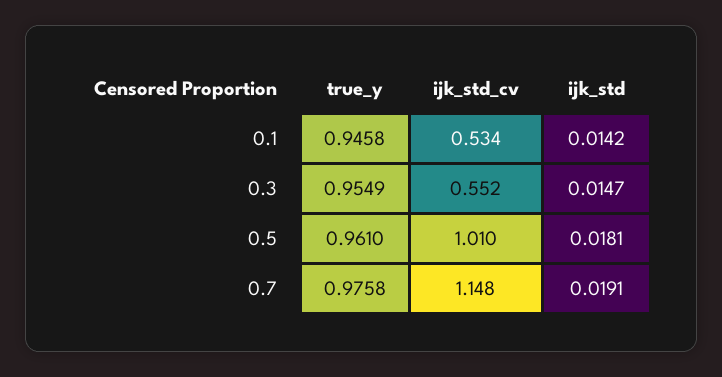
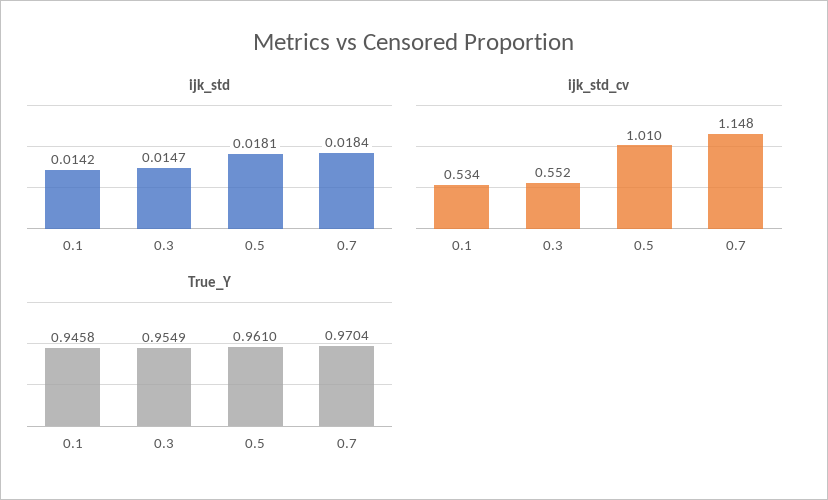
true_y, 0.7: 0.9758 -> 0.9704
ijk_std, 0.7: 0.0191 -> 0.0184

